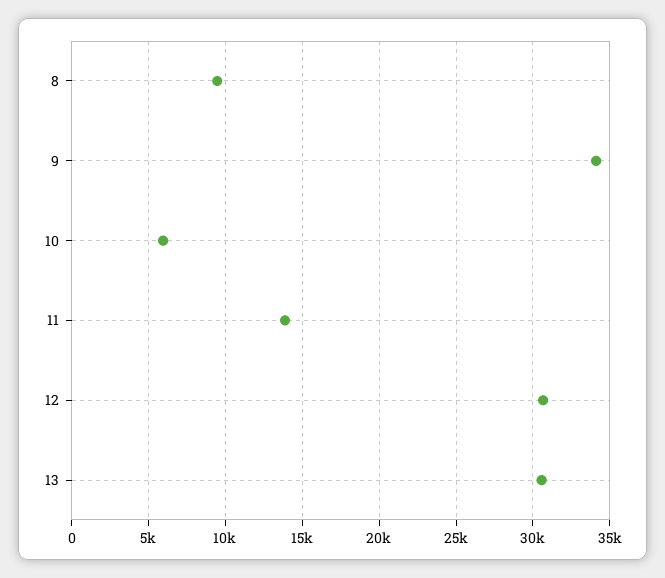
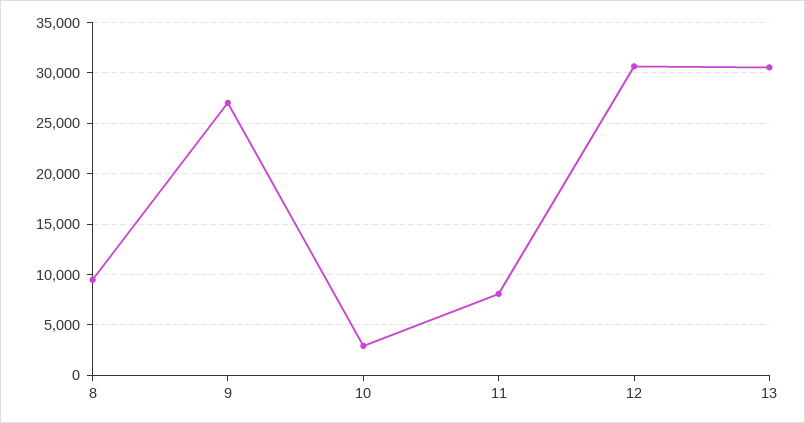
9: 34000 -> 27000
10: 6000 -> 3000
11: 14000 -> 8000

